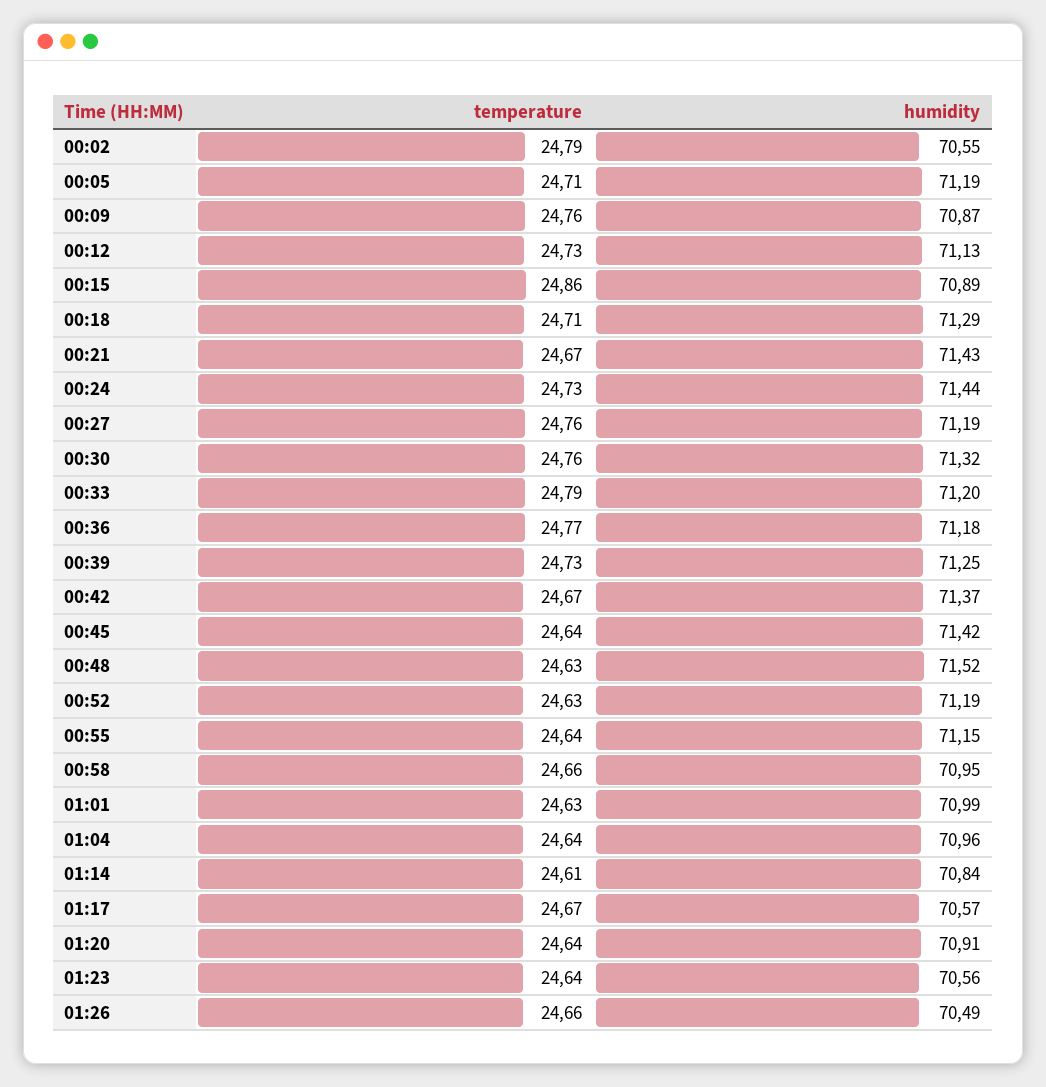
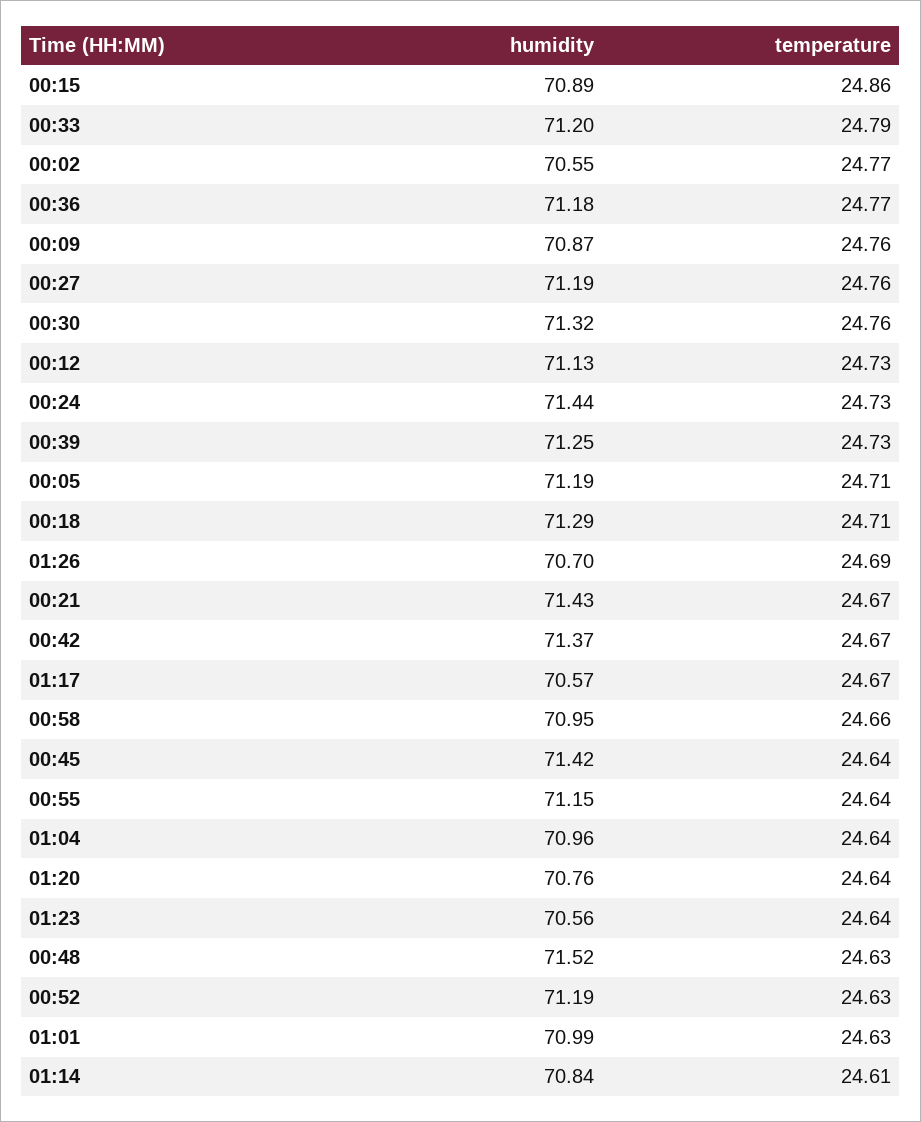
temperature, 00:02: 24.79 -> 24.77
humidity, 01:20: 70.91 -> 70.76
temperature, 01:26: 24.66 -> 24.69
humidity, 01:26: 70.49 -> 70.7

